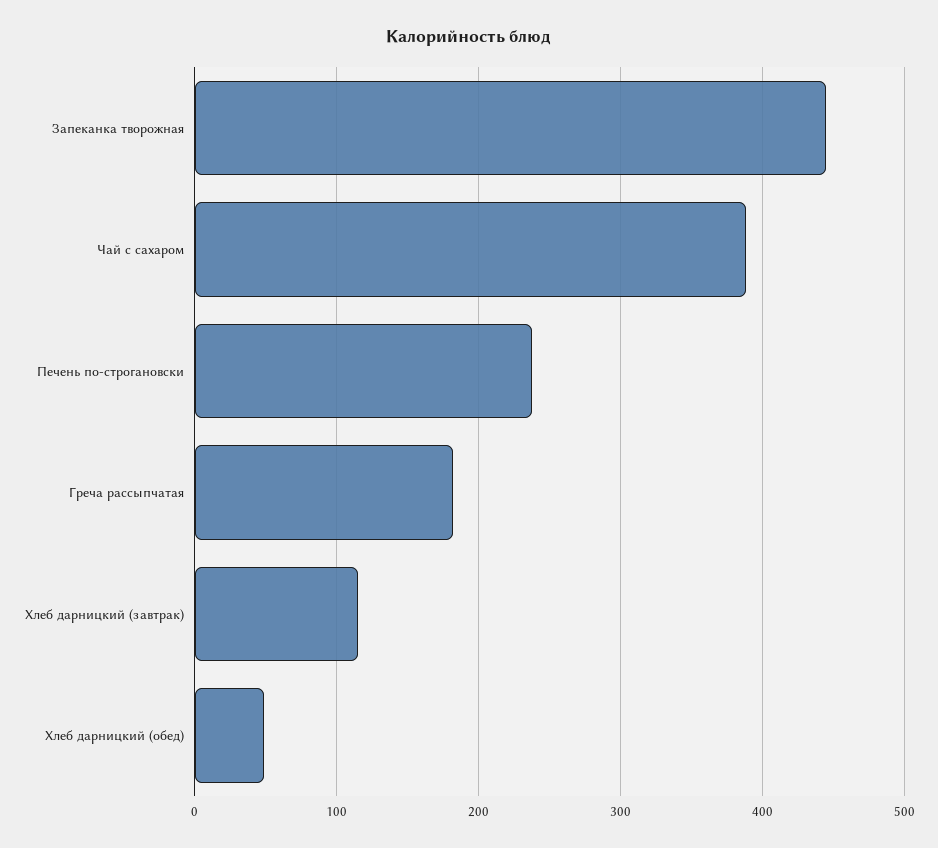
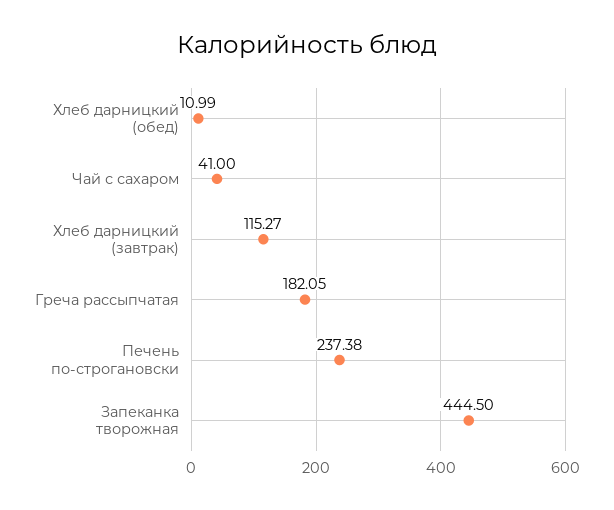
Чай с сахаром: 390 -> 41
Хлеб дарницкий (обед): 50 -> 10.99

